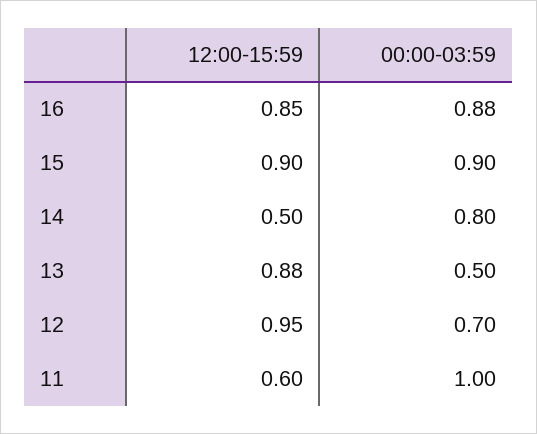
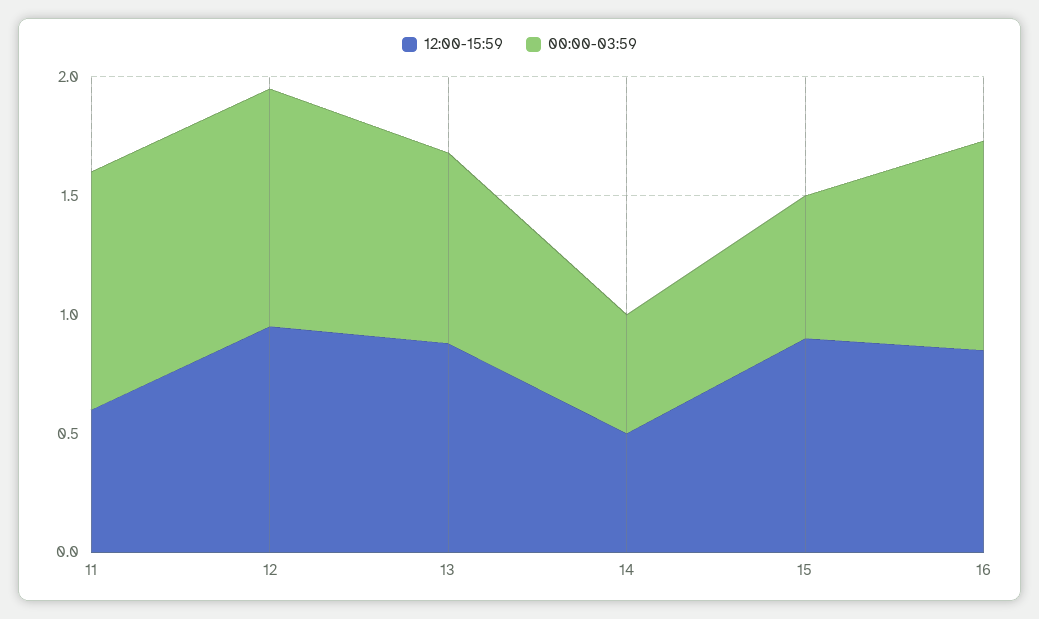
00:00-03:59, 15: 0.9 -> 0.6
00:00-03:59, 14: 0.8 -> 0.5
00:00-03:59, 13: 0.5 -> 0.8
00:00-03:59, 12: 0.7 -> 1

